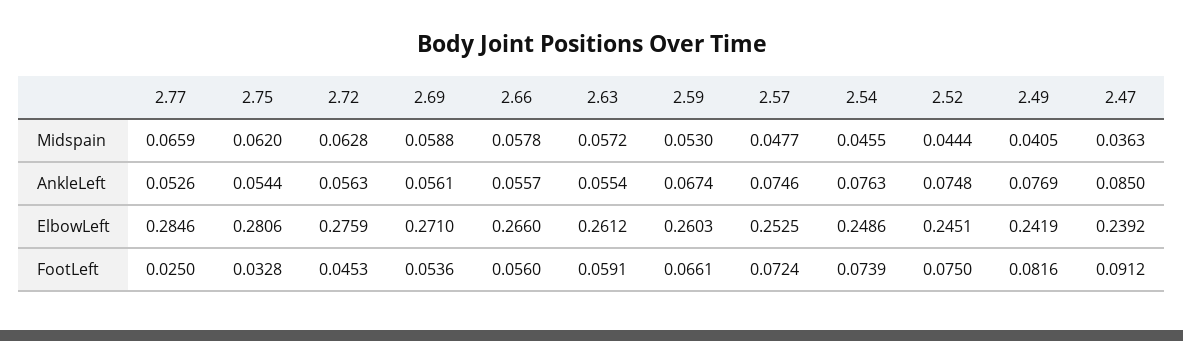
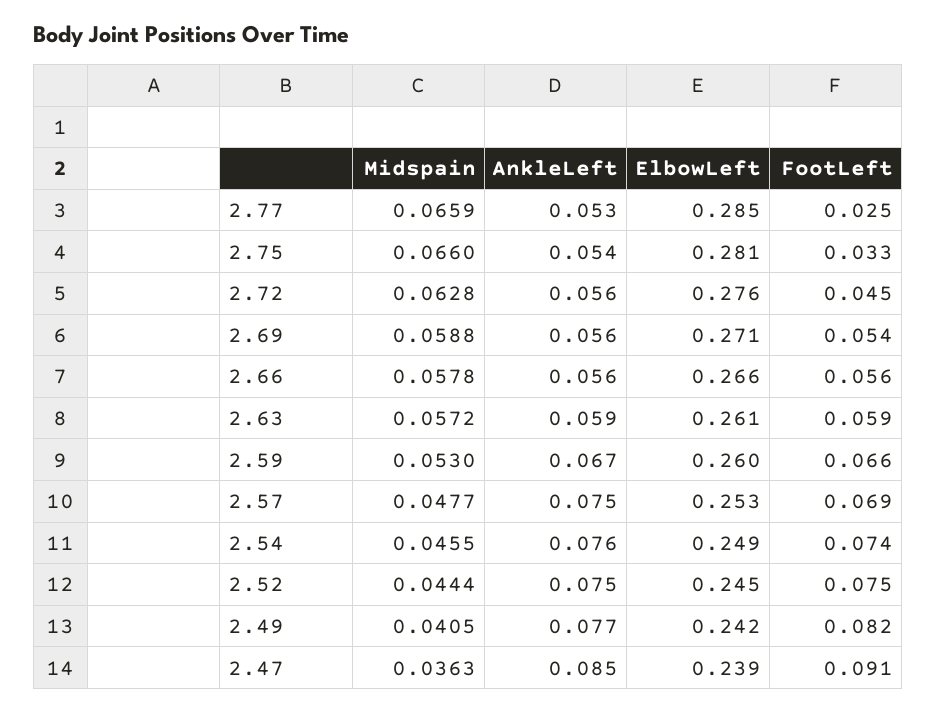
2.75, Midspain: 0.062 -> 0.066
2.63, AnkleLeft: 0.0554 -> 0.059
2.57, FootLeft: 0.0724 -> 0.069

